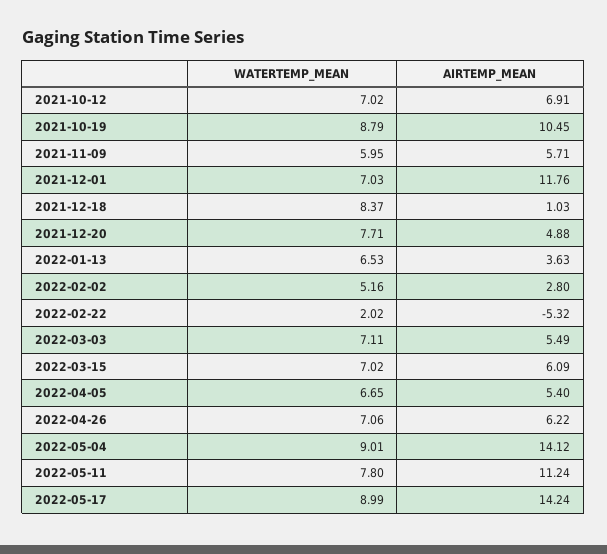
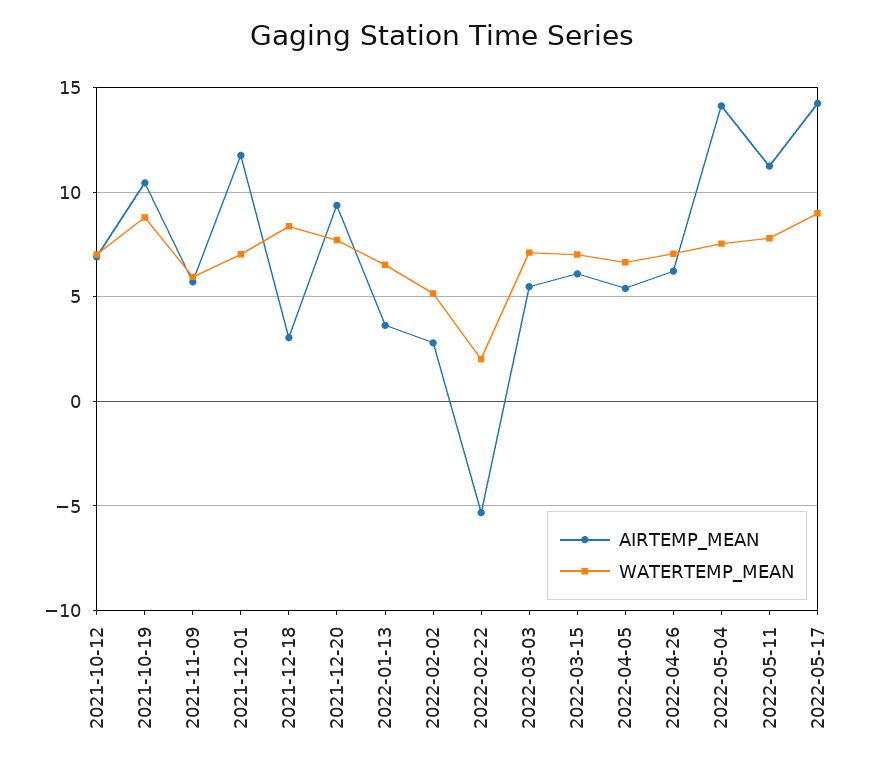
AIRTEMP_MEAN, 2021-12-18: 1.03 -> 3
AIRTEMP_MEAN, 2021-12-20: 4.88 -> 9.5
WATERTEMP_MEAN, 2022-05-04: 9.01 -> 7.5

